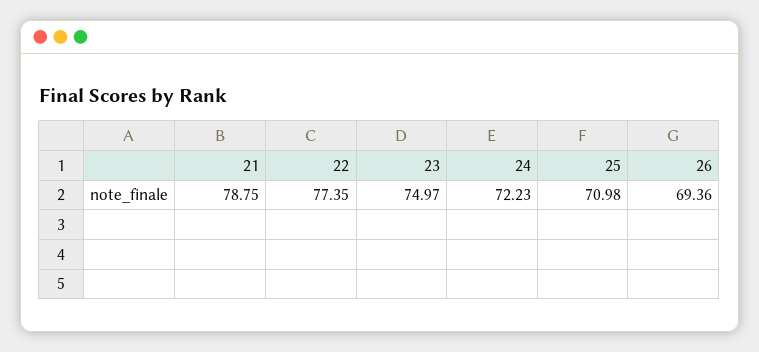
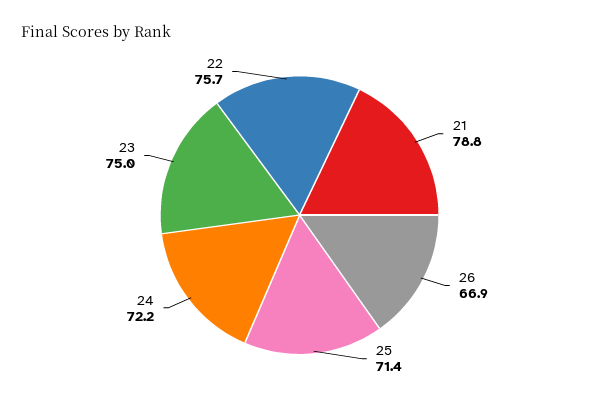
22: 77.35 -> 75.7
25: 70.98 -> 71.4
26: 69.36 -> 66.9

